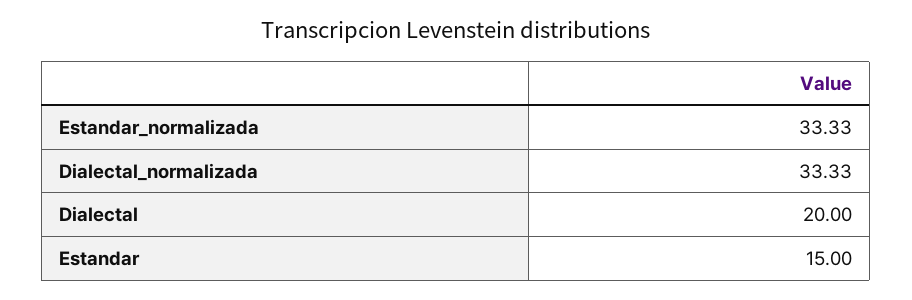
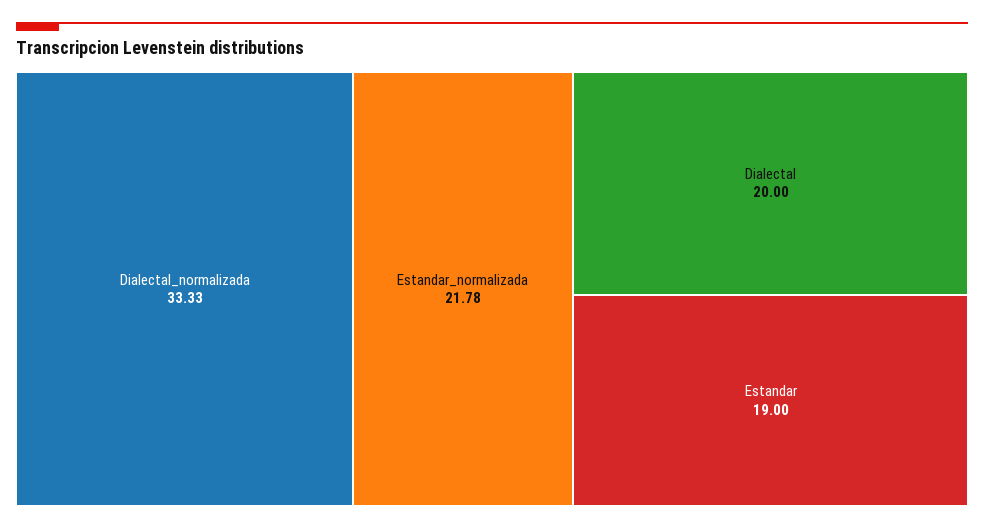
Estandar_normalizada: 33.33 -> 21.78
Estandar: 15 -> 19

